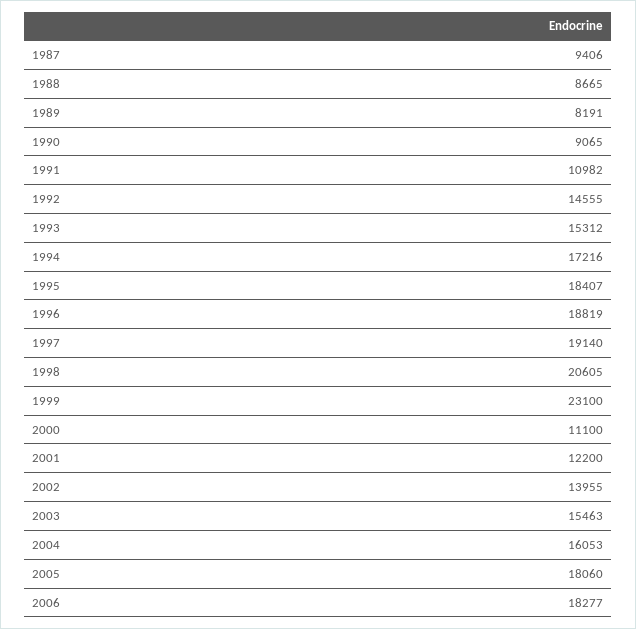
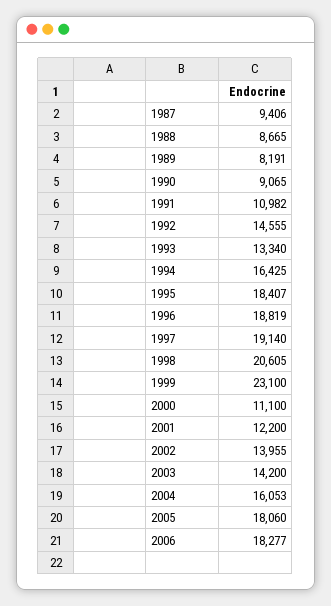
1993: 15312 -> 13340
1994: 17216 -> 16425
2003: 15463 -> 14200

